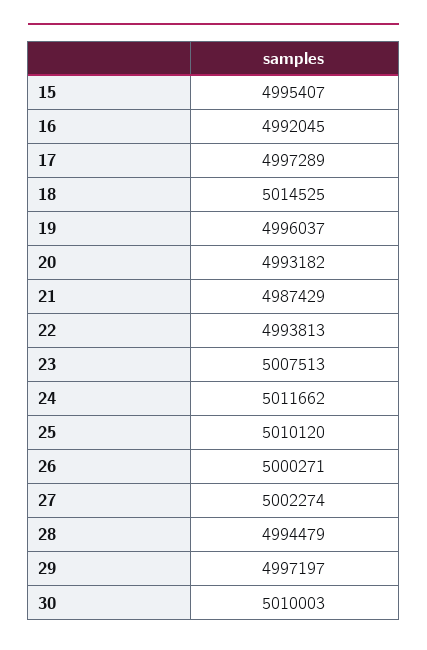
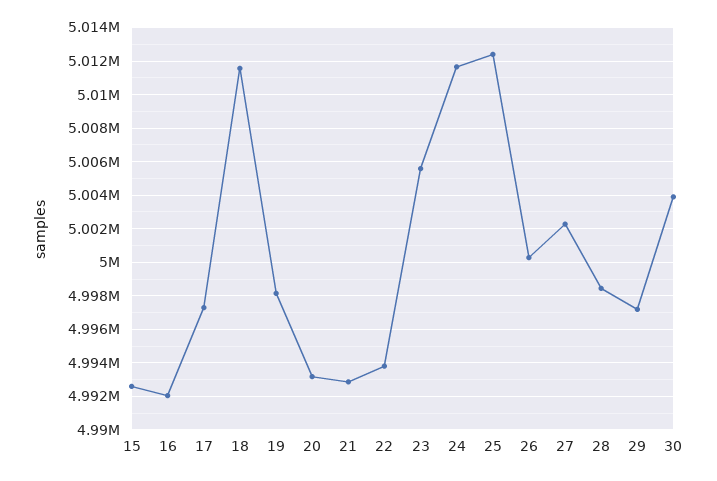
15: 4995407 -> 4992500
18: 5014525 -> 5011500
19: 4996037 -> 4998000
21: 4987429 -> 4993000
23: 5007513 -> 5005500
25: 5010120 -> 5012500
28: 4994479 -> 4998500
30: 5010003 -> 5004000

